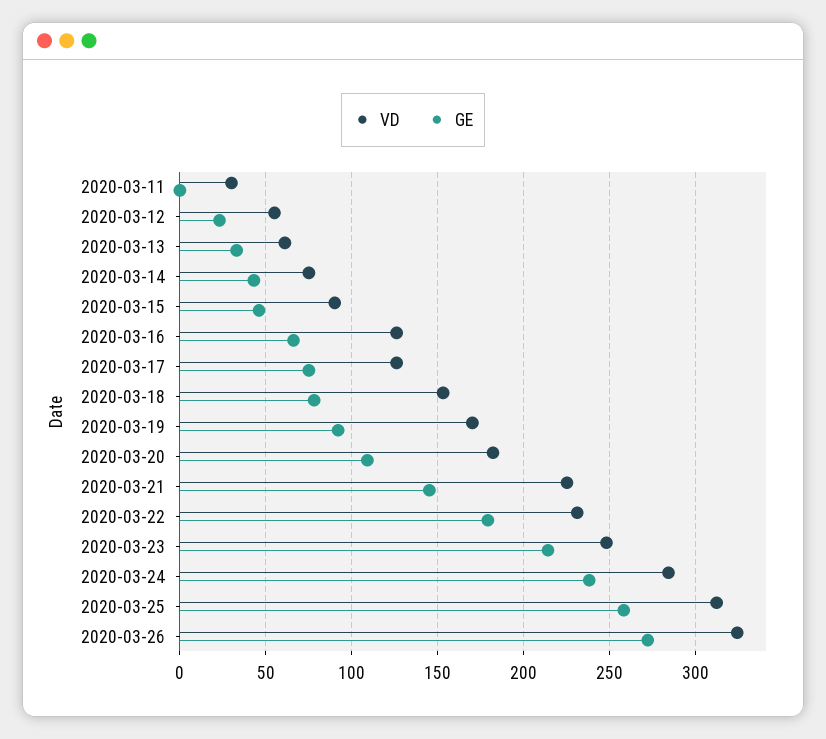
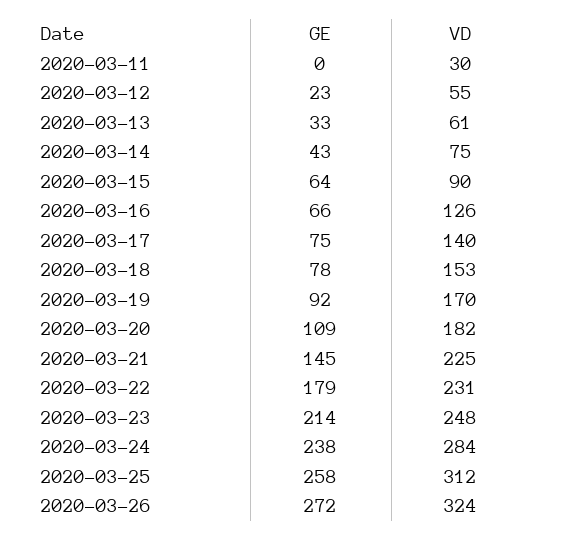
GE, 2020-03-15: 45 -> 64
VD, 2020-03-17: 125 -> 140

